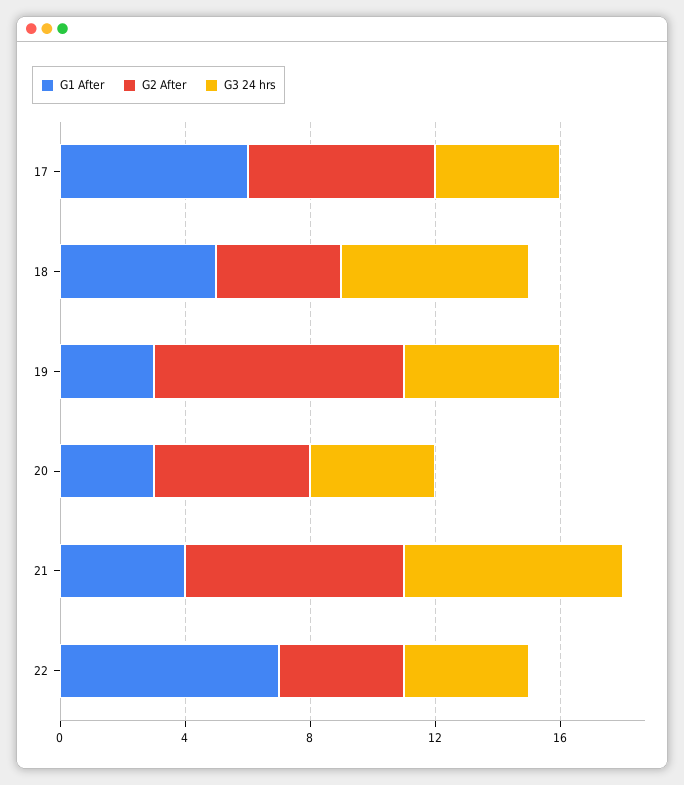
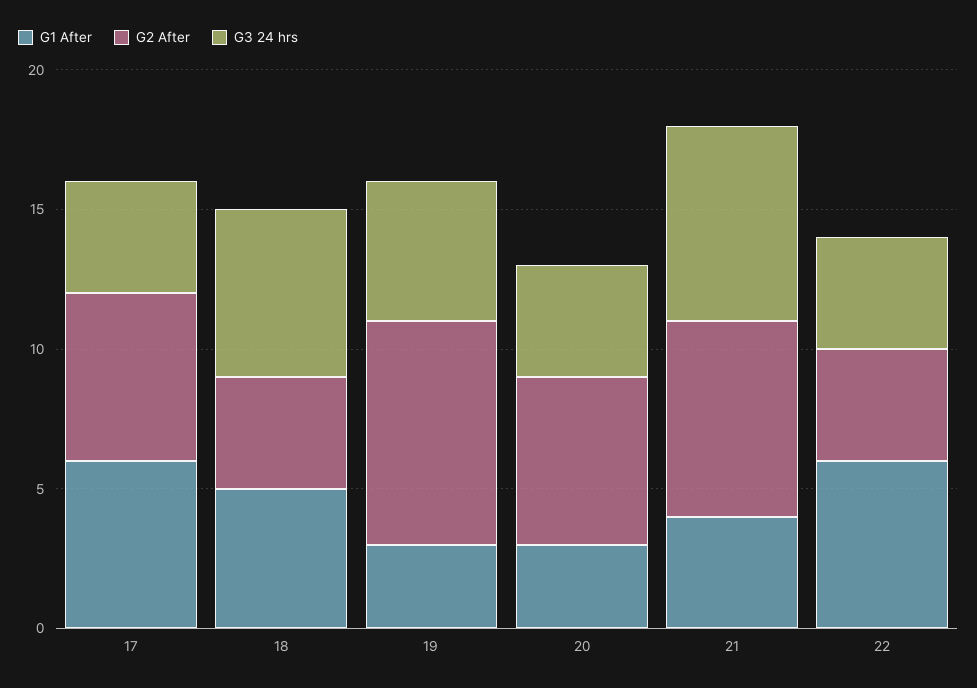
G2 After, 20: 5 -> 6
G1 After, 22: 7 -> 6

